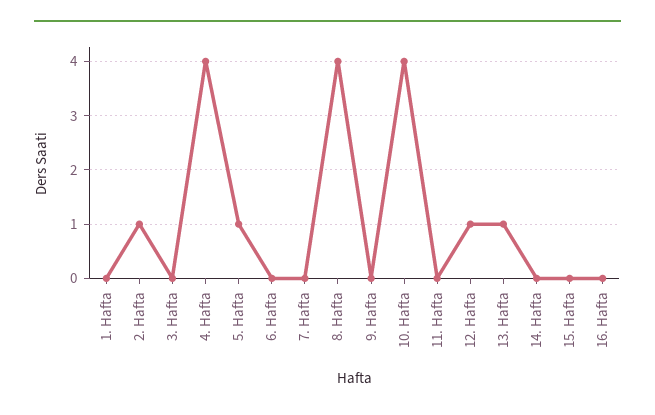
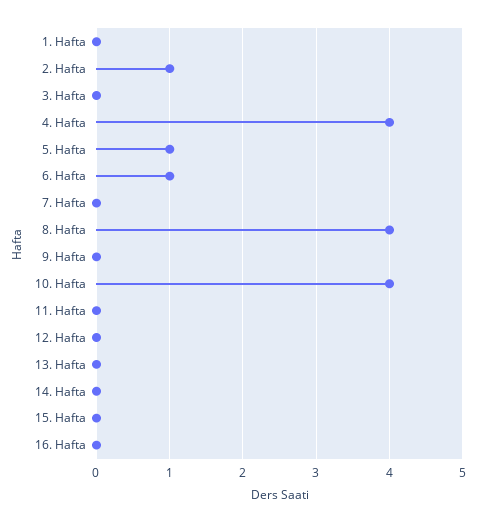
6. Hafta: 0 -> 1
12. Hafta: 1 -> 0
13. Hafta: 1 -> 0

